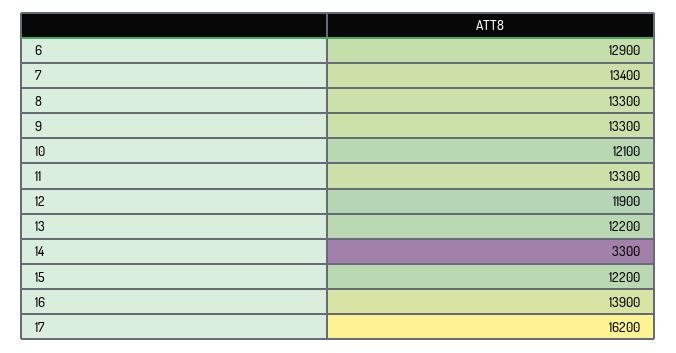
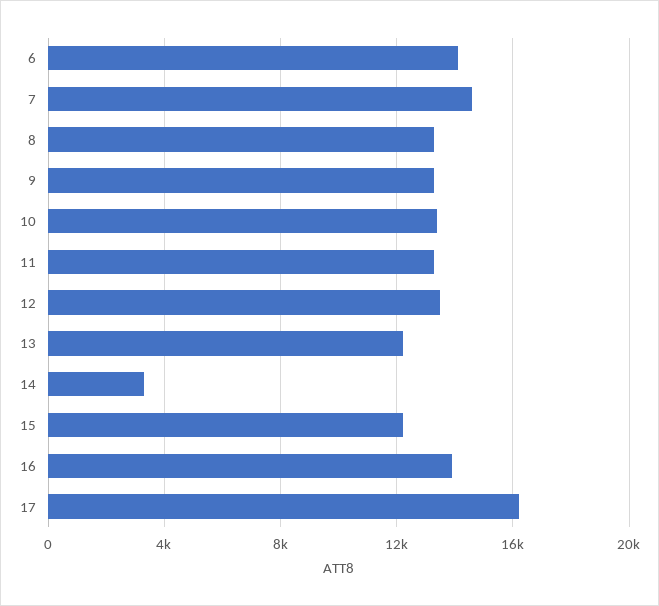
6: 12900 -> 14000
7: 13400 -> 14500
10: 12100 -> 13500
12: 11900 -> 13500

